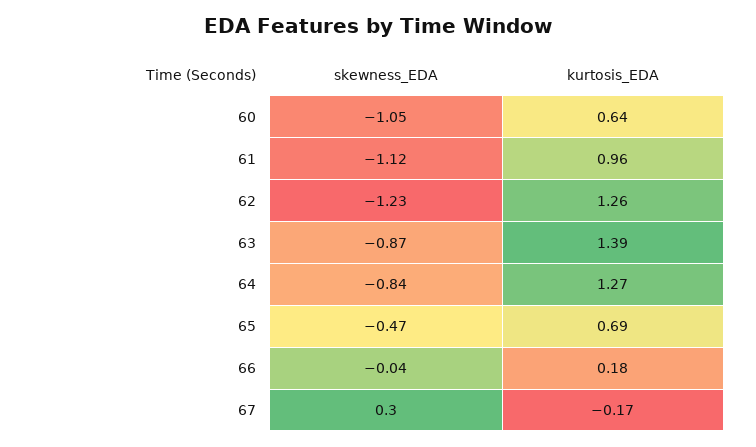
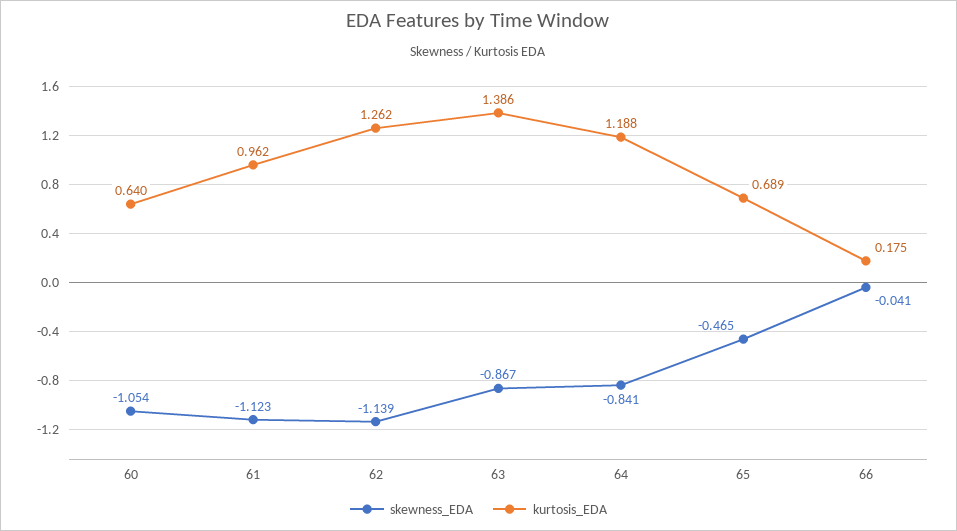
skewness_EDA, 62: -1.23 -> -1.139
kurtosis_EDA, 64: 1.27 -> 1.188
skewness_EDA, 67: 0.3 -> none
kurtosis_EDA, 67: -0.17 -> none

